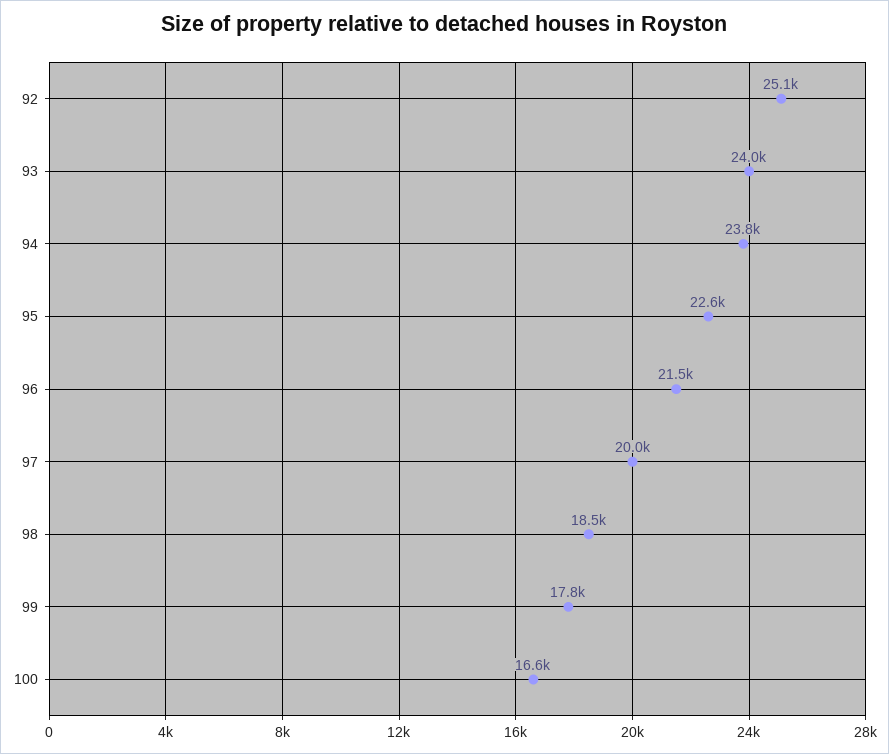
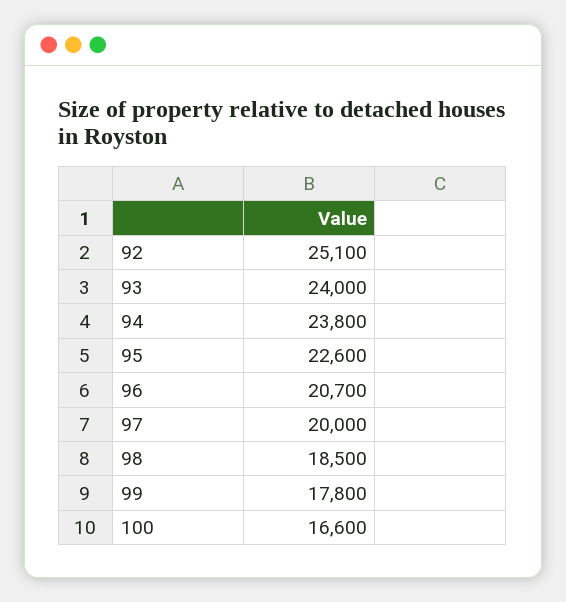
96: 21500 -> 20700

